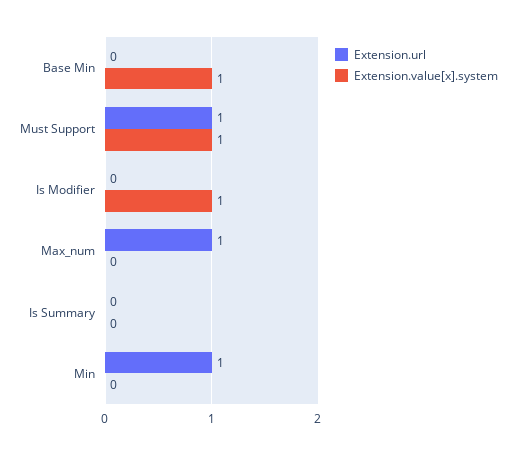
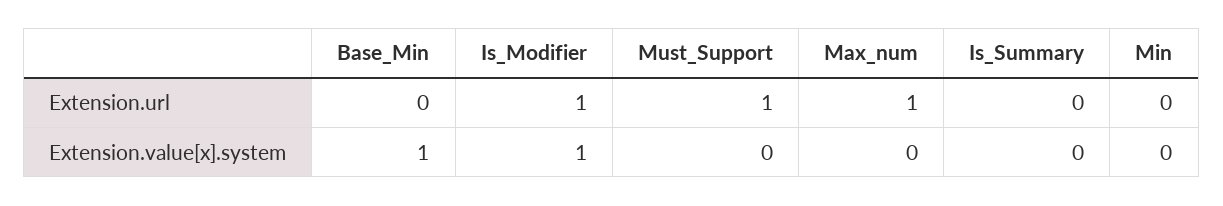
Extension.value[x].system, Must Support: 1 -> 0
Extension.url, Is Modifier: 0 -> 1
Extension.url, Min: 1 -> 0

